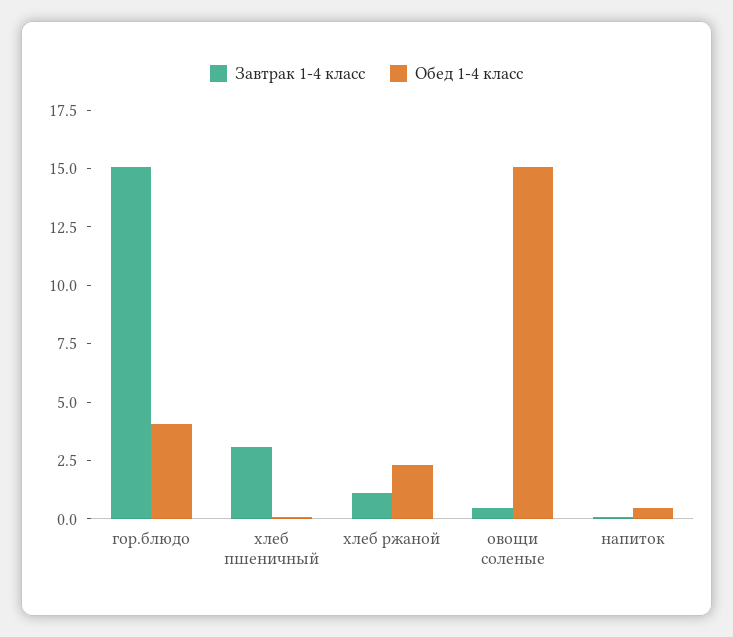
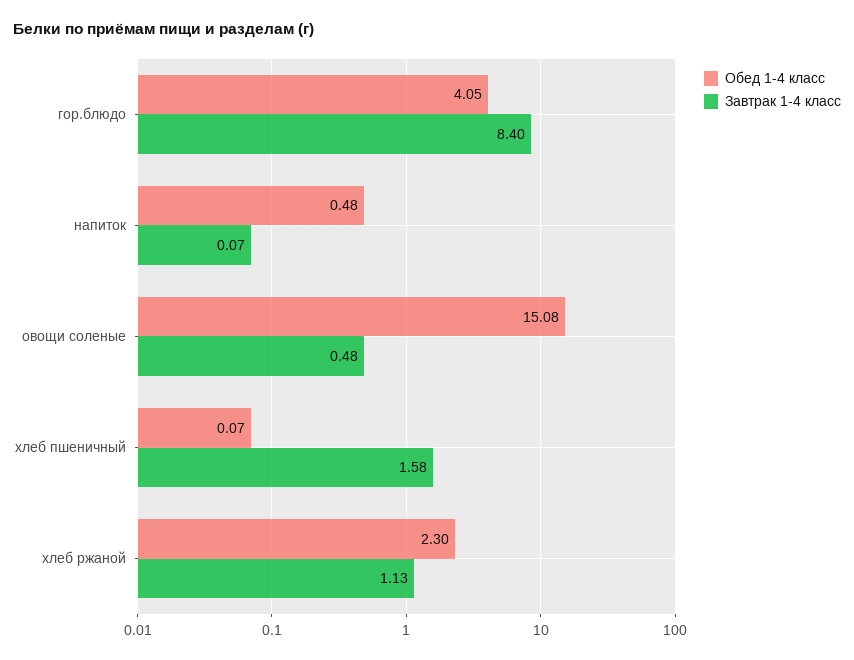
Завтрак 1-4 класс, гор.блюдо: 15 -> 8.4
Завтрак 1-4 класс, хлеб пшеничный: 3 -> 1.58

